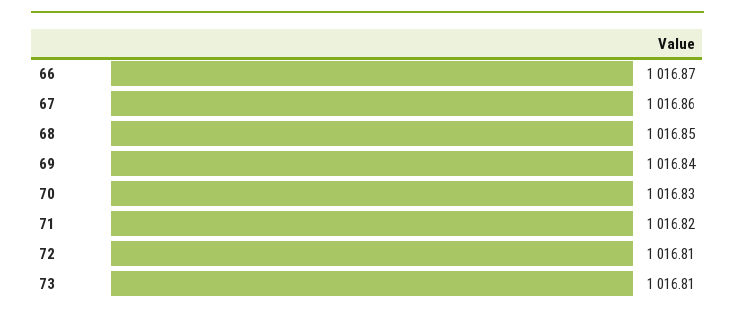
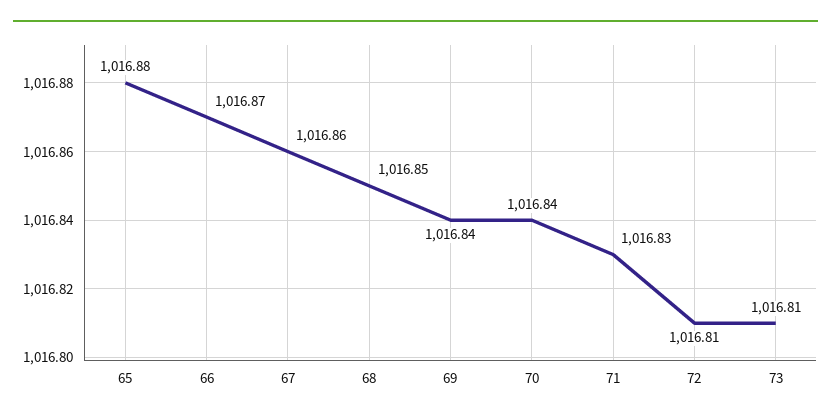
70: 1016.83 -> 1016.84
71: 1016.82 -> 1016.83
65: none -> 1016.88

